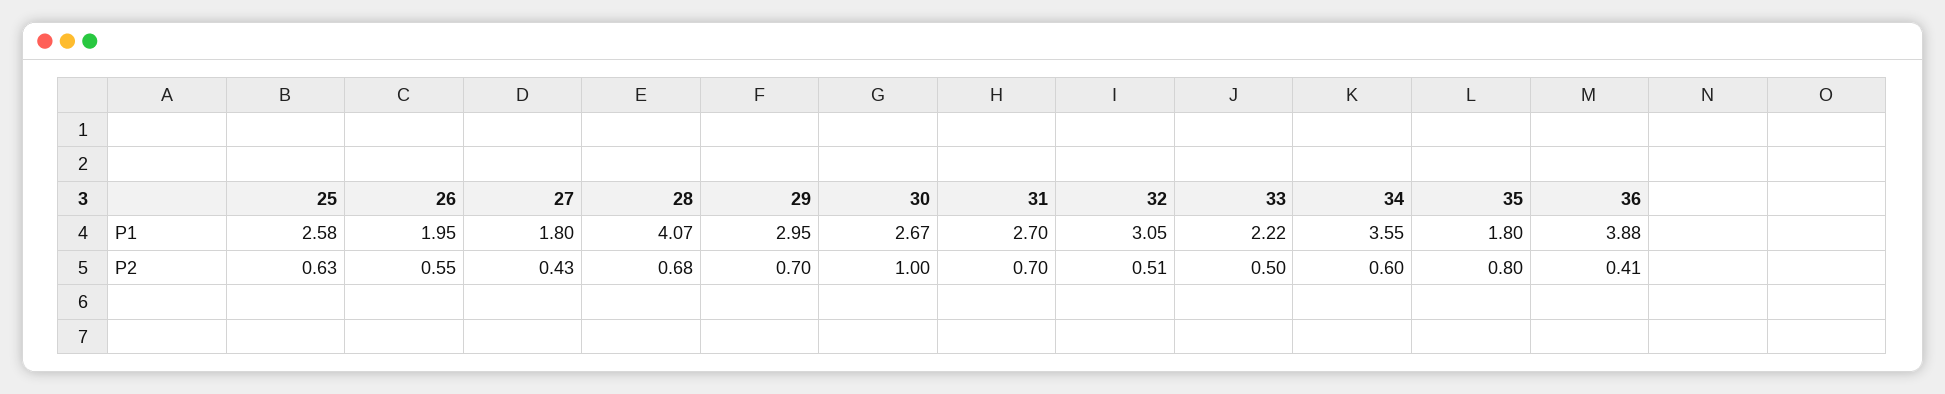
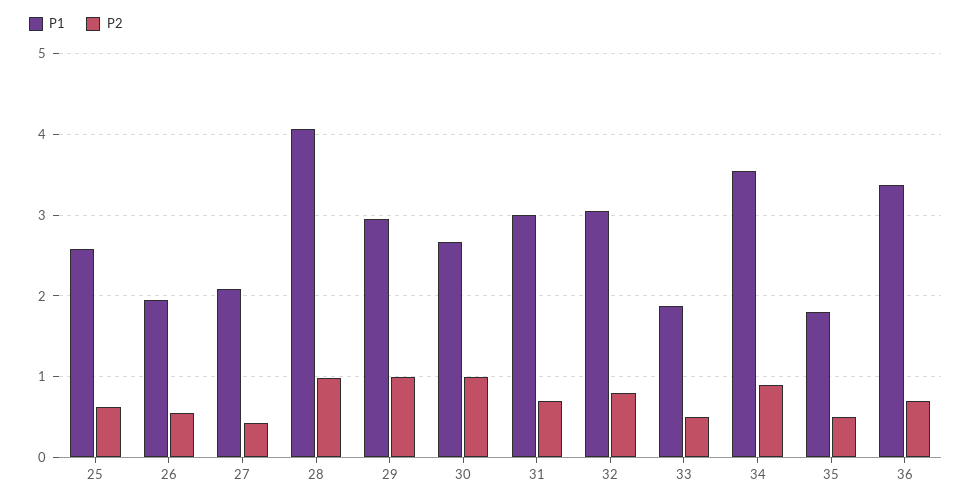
P1, 27: 1.8 -> 2.1
P1, 31: 2.7 -> 3
P1, 33: 2.22 -> 1.9
P1, 36: 3.88 -> 3.4
P2, 28: 0.68 -> 1
P2, 29: 0.7 -> 1
P2, 32: 0.51 -> 0.8
P2, 34: 0.6 -> 0.9
P2, 35: 0.8 -> 0.5
P2, 36: 0.41 -> 0.7

